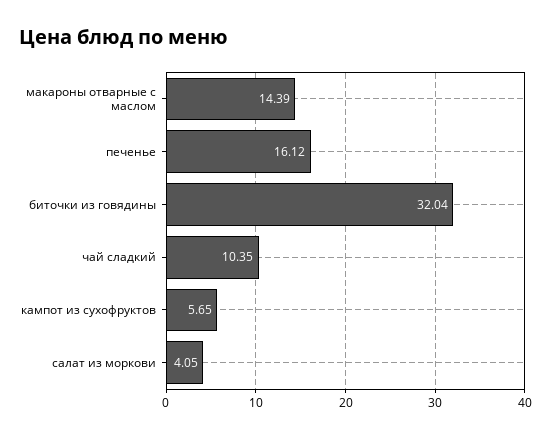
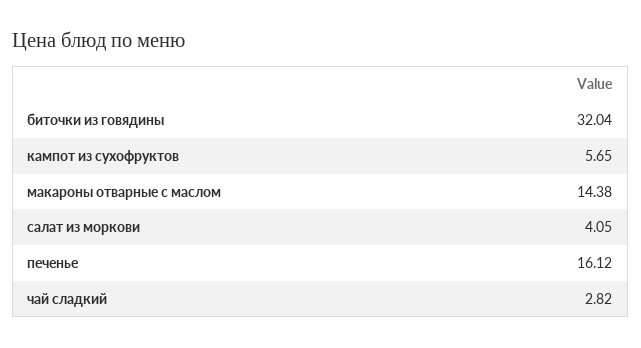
макароны отварные с маслом: 14.39 -> 14.38
чай сладкий: 10.35 -> 2.82

